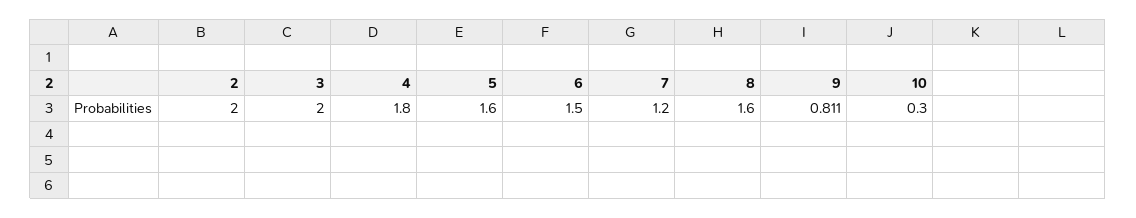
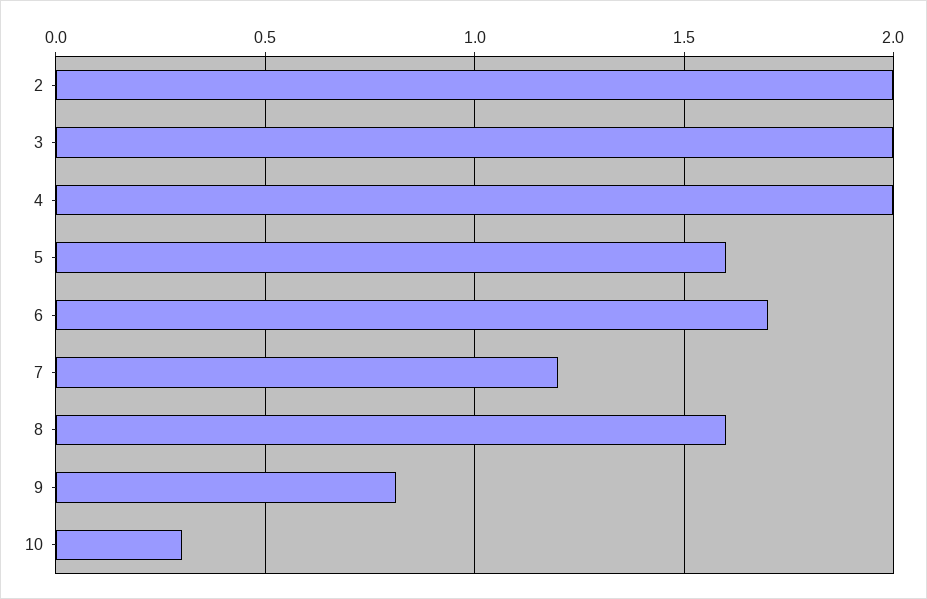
4: 1.8 -> 2
6: 1.5 -> 1.7

